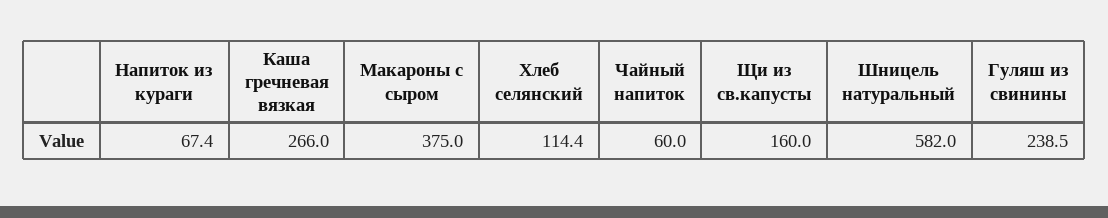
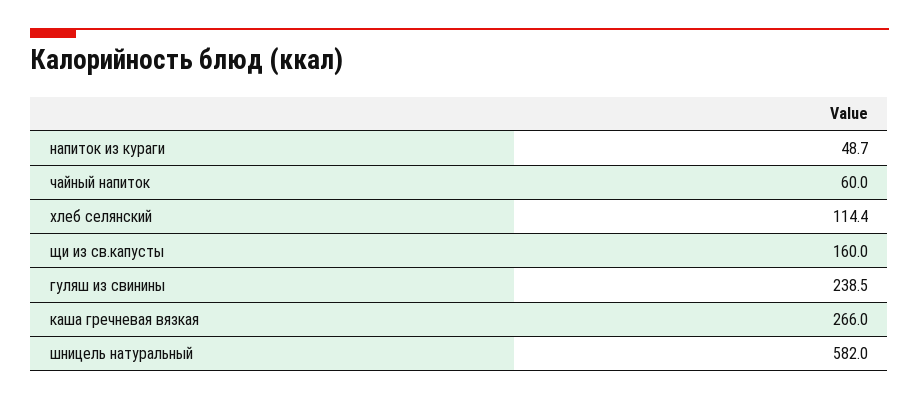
Напиток из кураги: 67.4 -> 48.7
Макароны с сыром: 375 -> none

